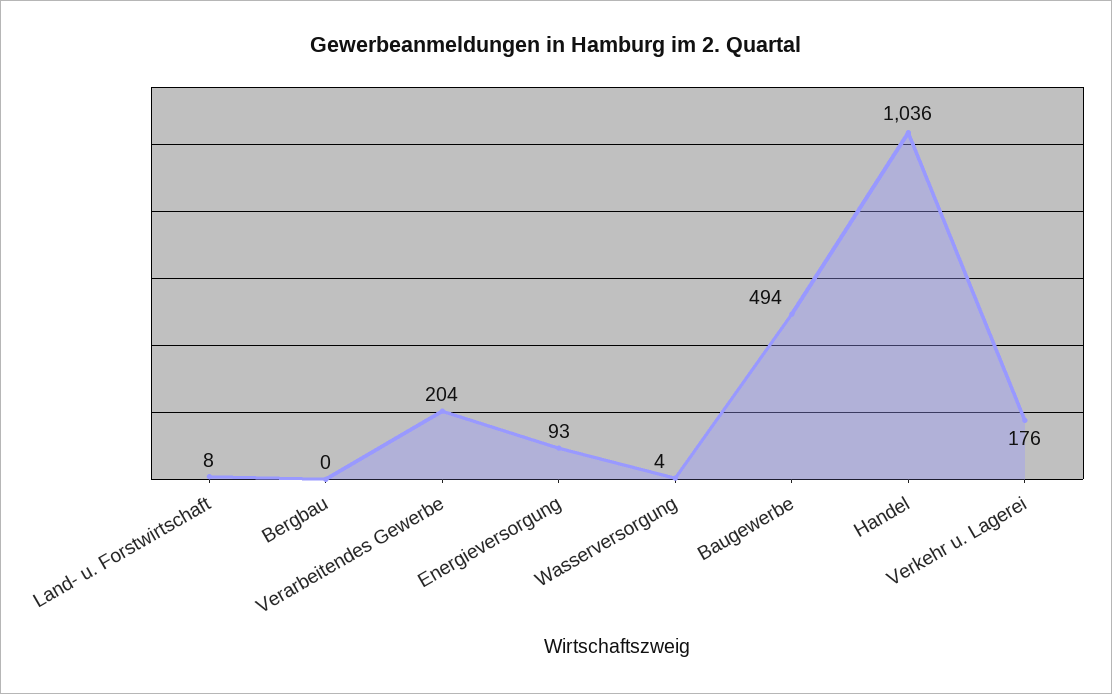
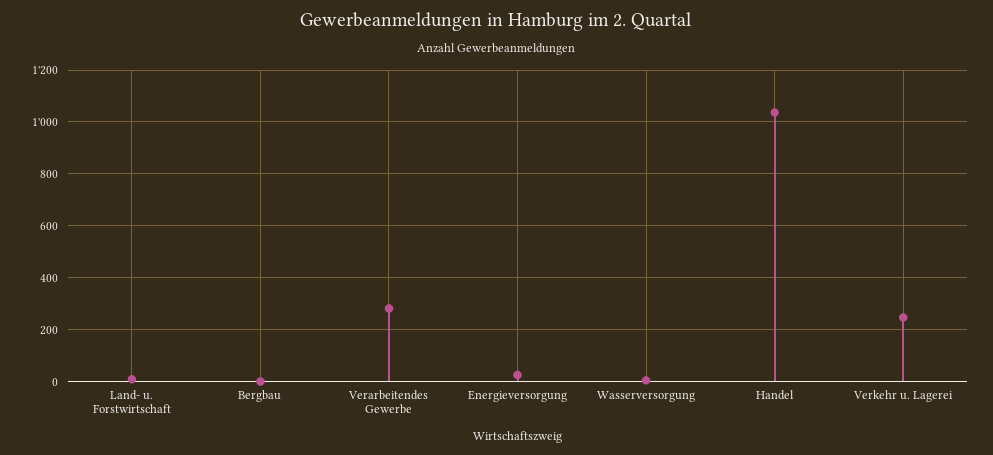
Verarbeitendes Gewerbe: 204 -> 275
Energieversorgung: 93 -> 25
Baugewerbe: 494 -> none
Verkehr u. Lagerei: 176 -> 250

